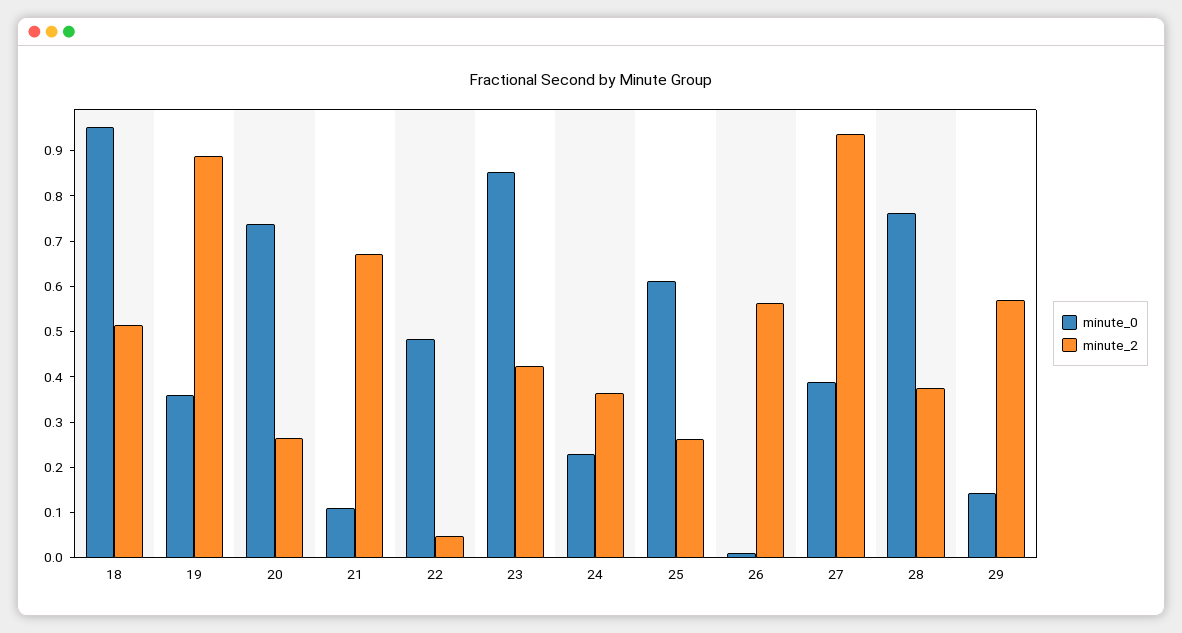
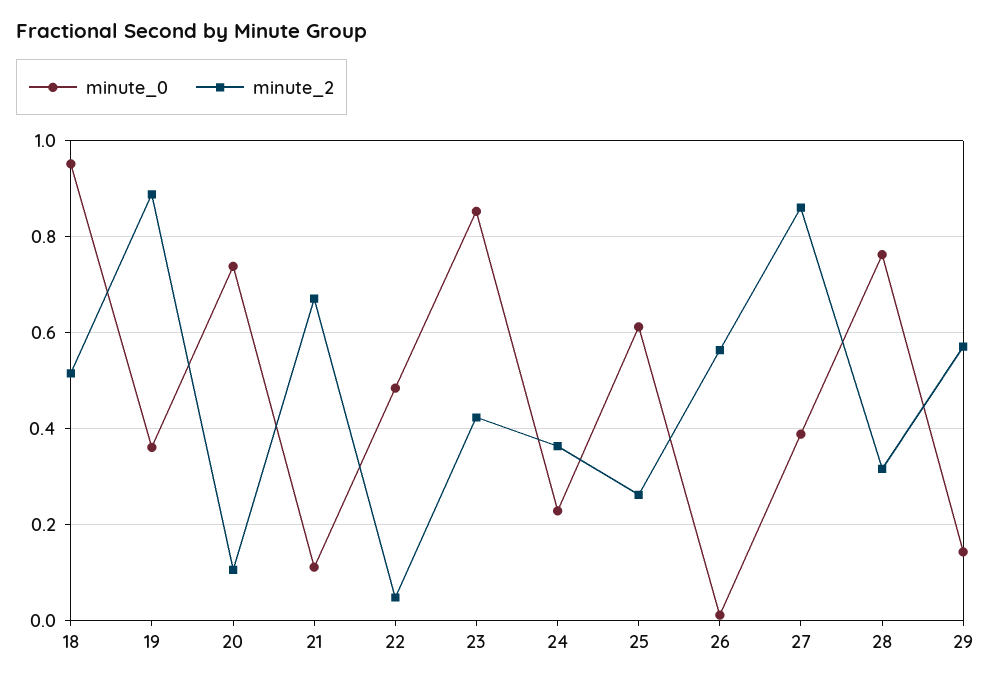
minute_2, 20: 0.26 -> 0.1
minute_2, 27: 0.94 -> 0.86
minute_2, 28: 0.38 -> 0.32

